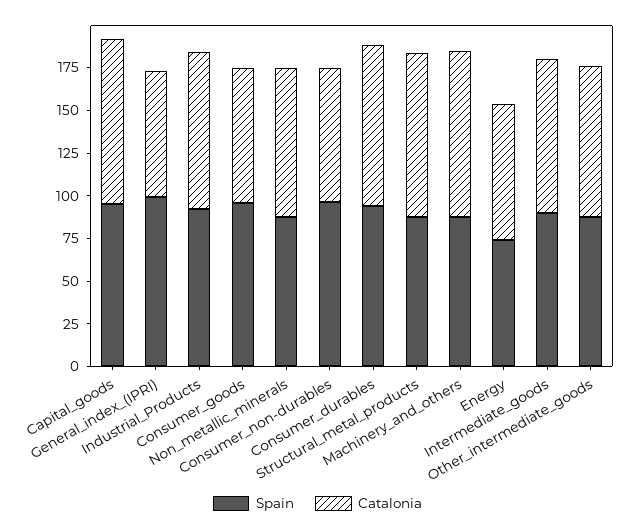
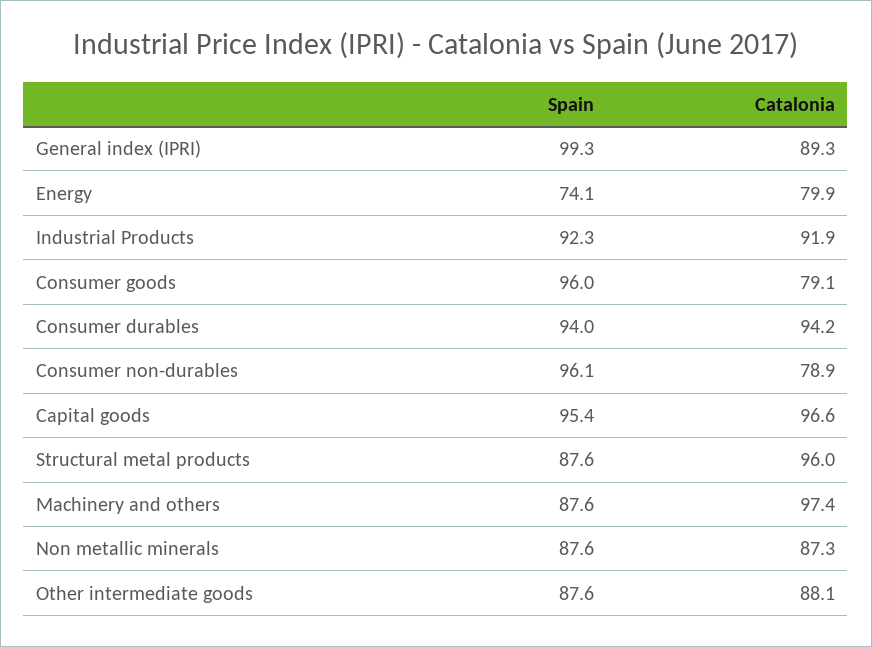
Catalonia, General_index_(IPRI): 75 -> 89.3
Spain, Intermediate_goods: 90 -> none
Catalonia, Intermediate_goods: 90 -> none

